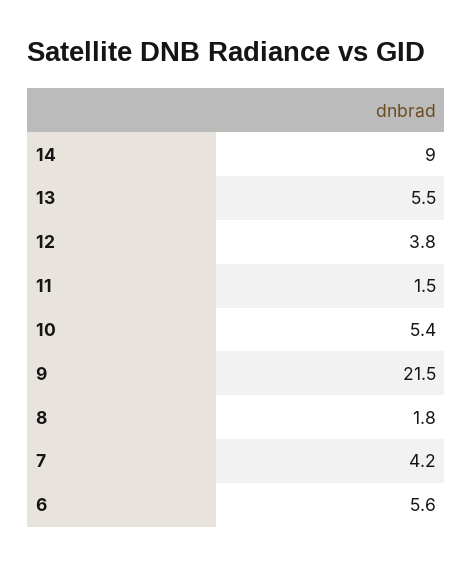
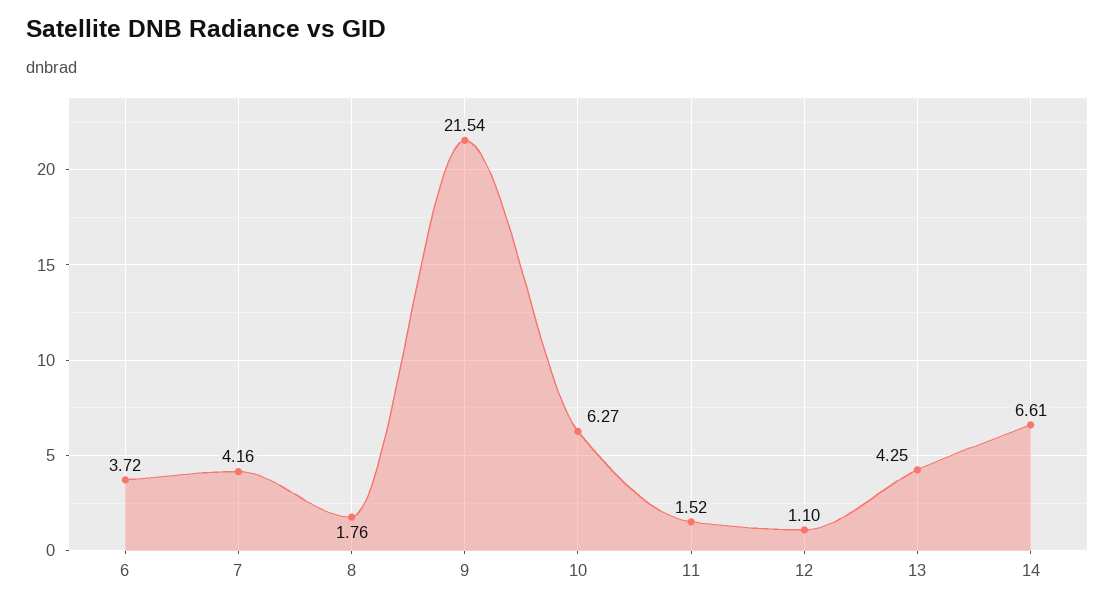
14: 9 -> 6.61
13: 5.5 -> 4.25
12: 3.8 -> 1.1
10: 5.4 -> 6.27
6: 5.6 -> 3.72

